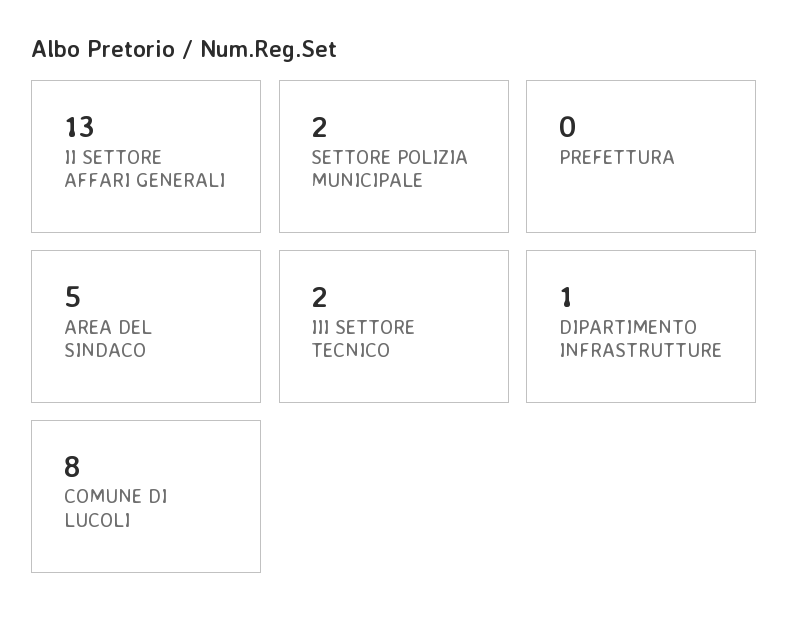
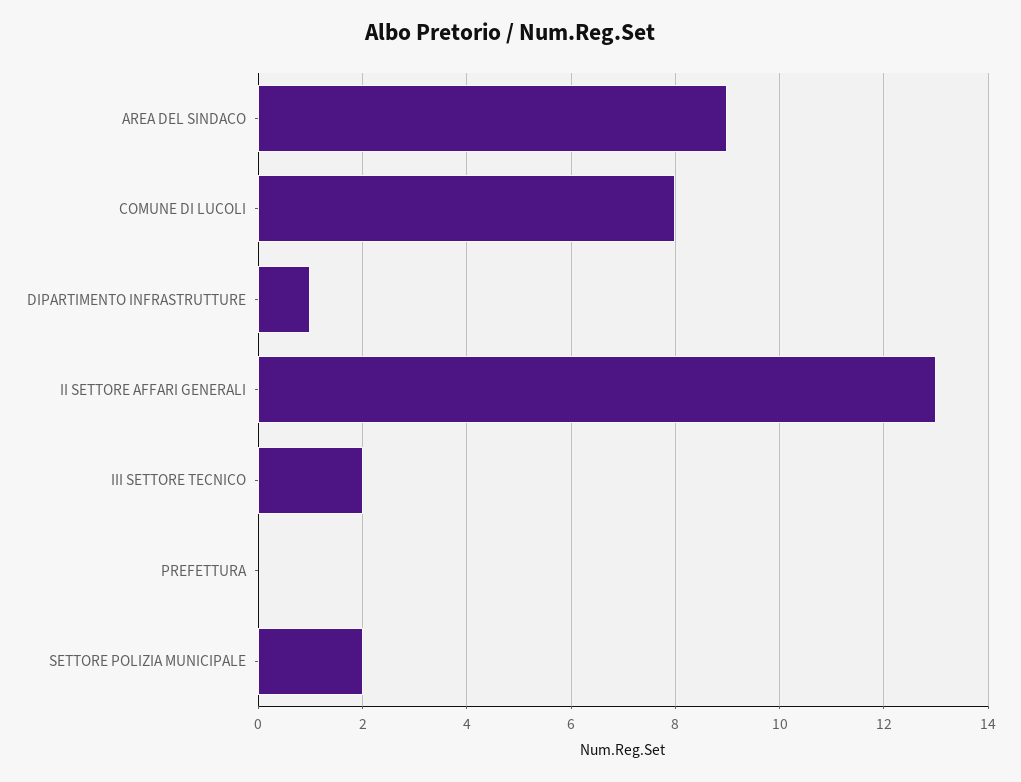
AREA DEL SINDACO: 5 -> 9

